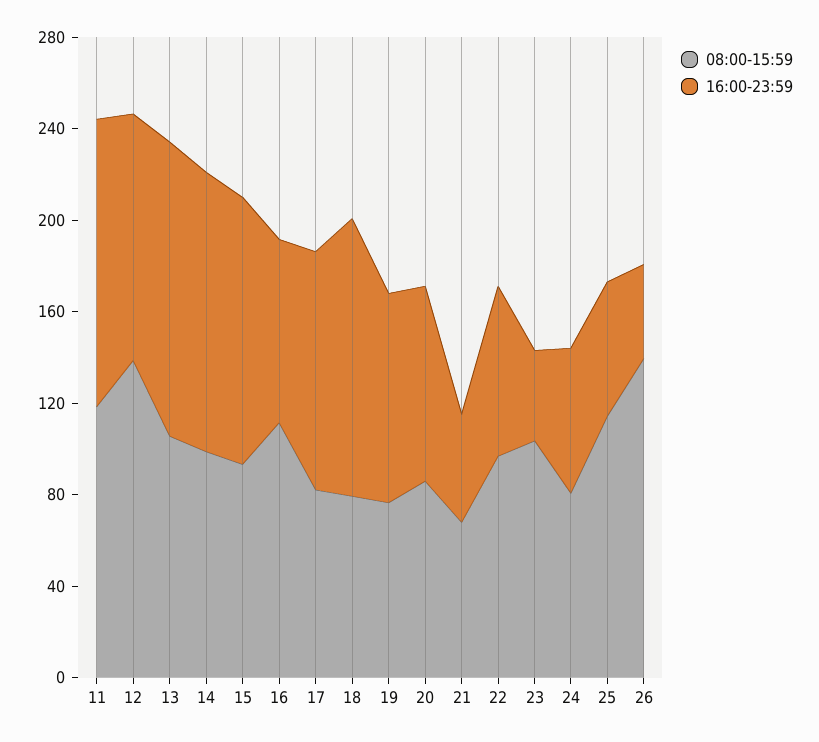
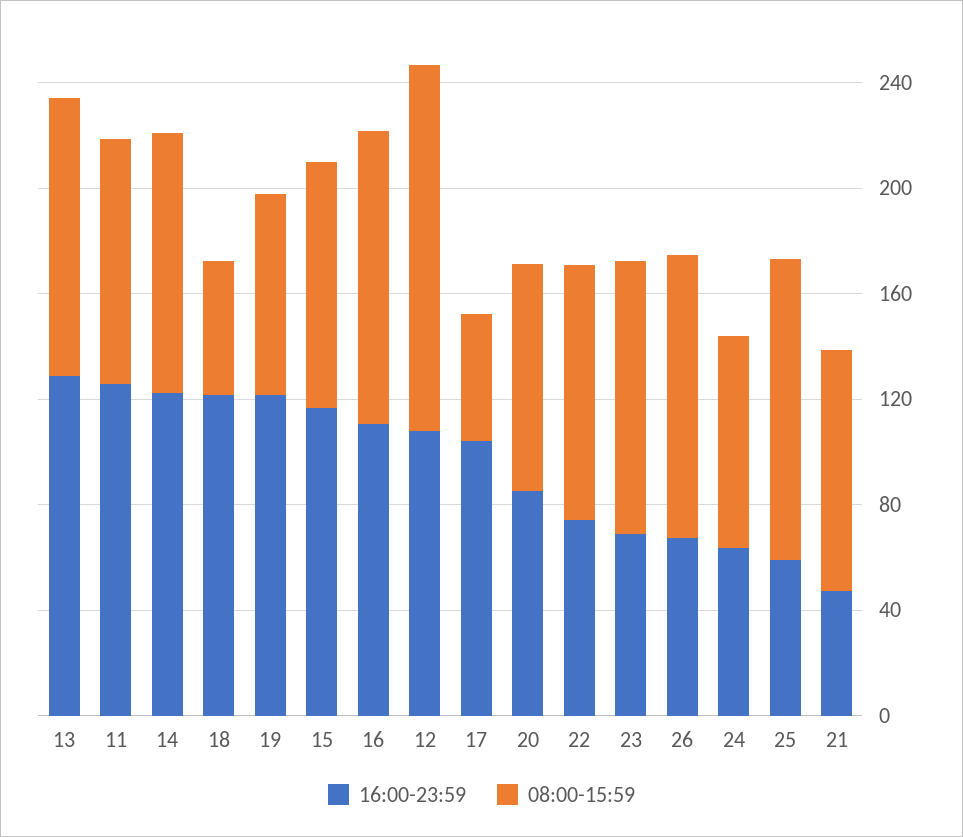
08:00-15:59, 11: 120 -> 90
16:00-23:59, 16: 80 -> 110
08:00-15:59, 17: 80 -> 50
08:00-15:59, 18: 80 -> 50
16:00-23:59, 19: 90 -> 120
08:00-15:59, 21: 70 -> 90
16:00-23:59, 23: 40 -> 70
08:00-15:59, 26: 140 -> 110
16:00-23:59, 26: 40 -> 70

